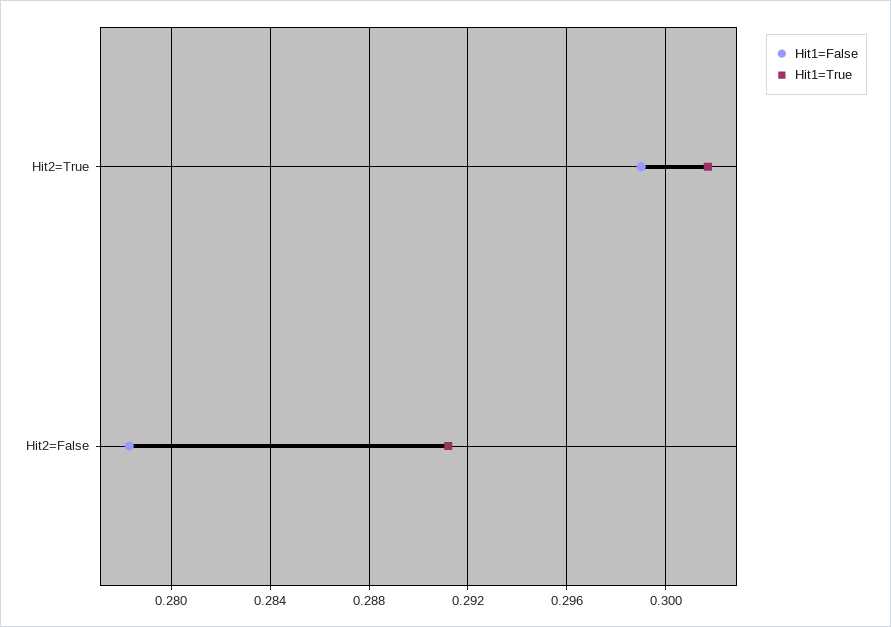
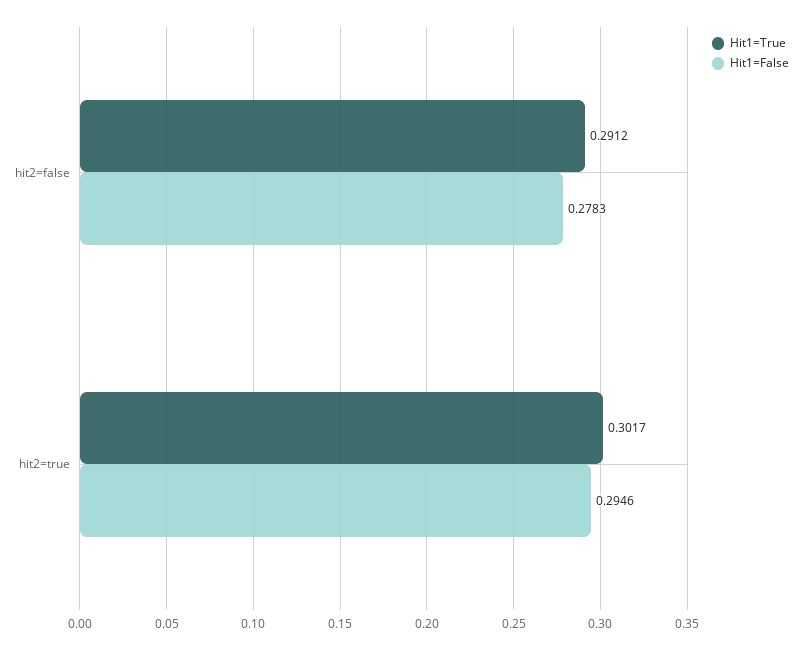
Hit1=False, Hit2=True: 0.299 -> 0.2946

